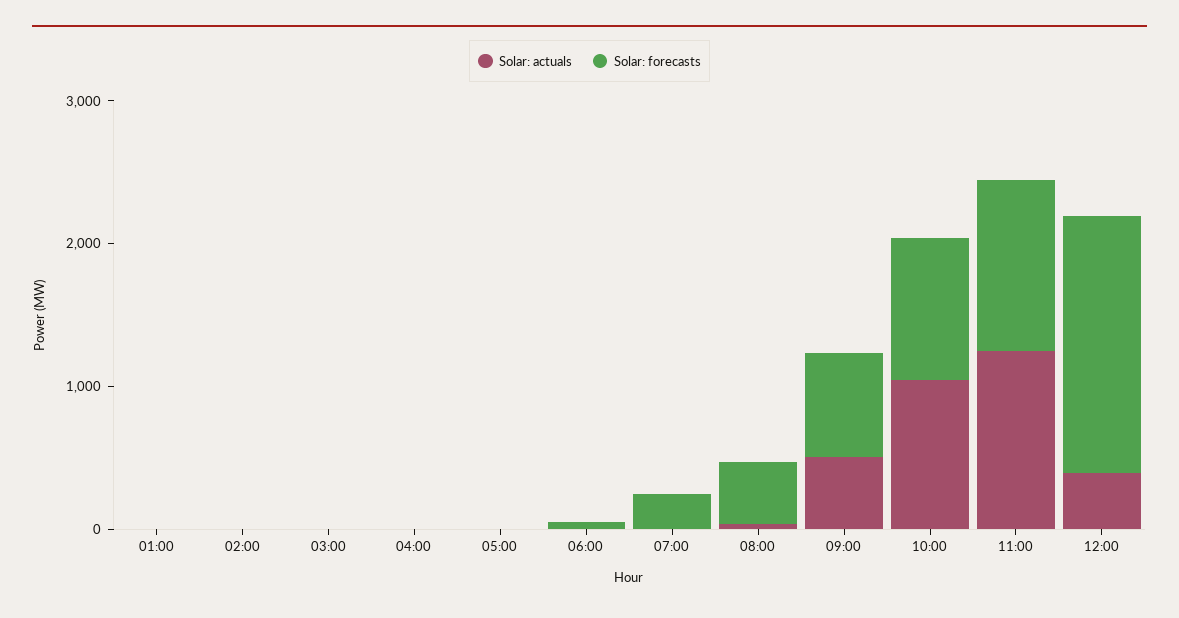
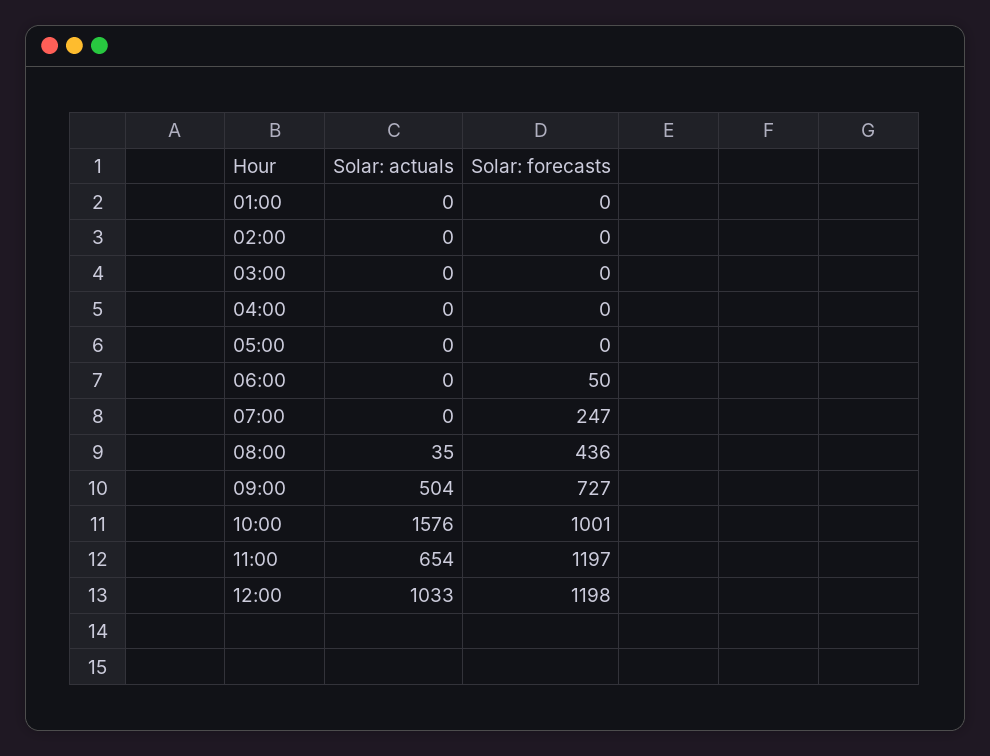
Solar: actuals, 10:00: 1000 -> 1576
Solar: actuals, 11:00: 1200 -> 654
Solar: actuals, 12:00: 400 -> 1033
Solar: forecasts, 12:00: 1800 -> 1198

